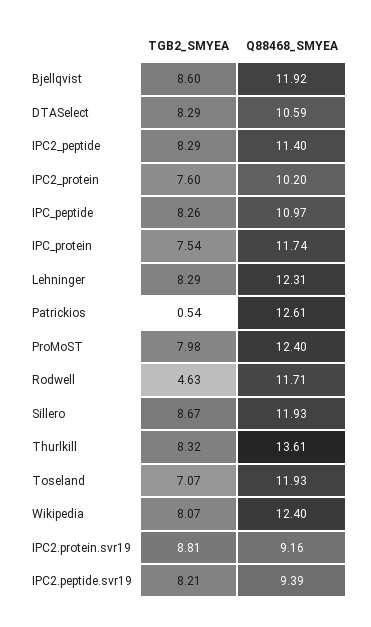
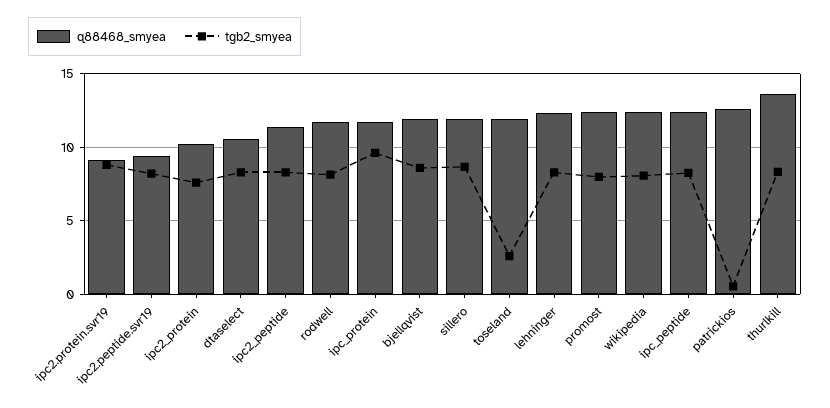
Q88468_SMYEA, IPC_peptide: 10.97 -> 12.5
TGB2_SMYEA, IPC_protein: 7.54 -> 9.5
TGB2_SMYEA, Rodwell: 4.63 -> 8
TGB2_SMYEA, Toseland: 7.07 -> 2.5

